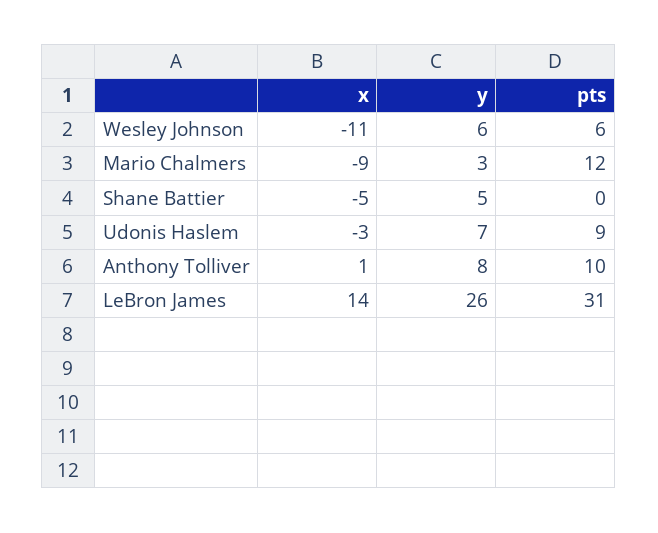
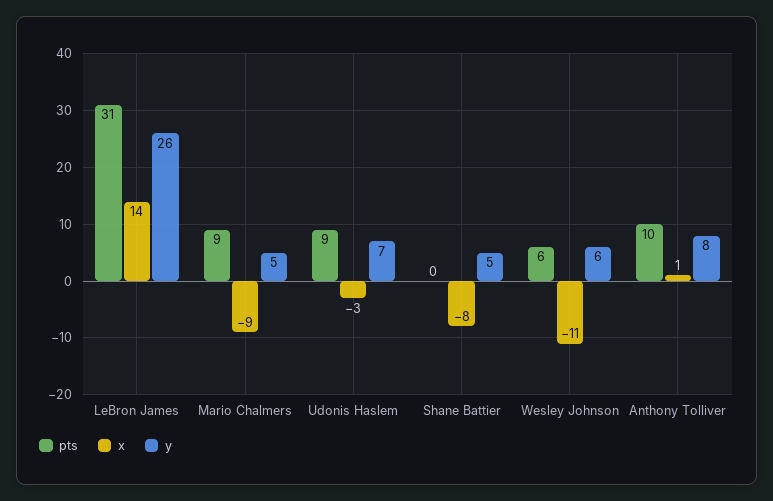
y, Mario Chalmers: 3 -> 5
pts, Mario Chalmers: 12 -> 9
x, Shane Battier: -5 -> -8

